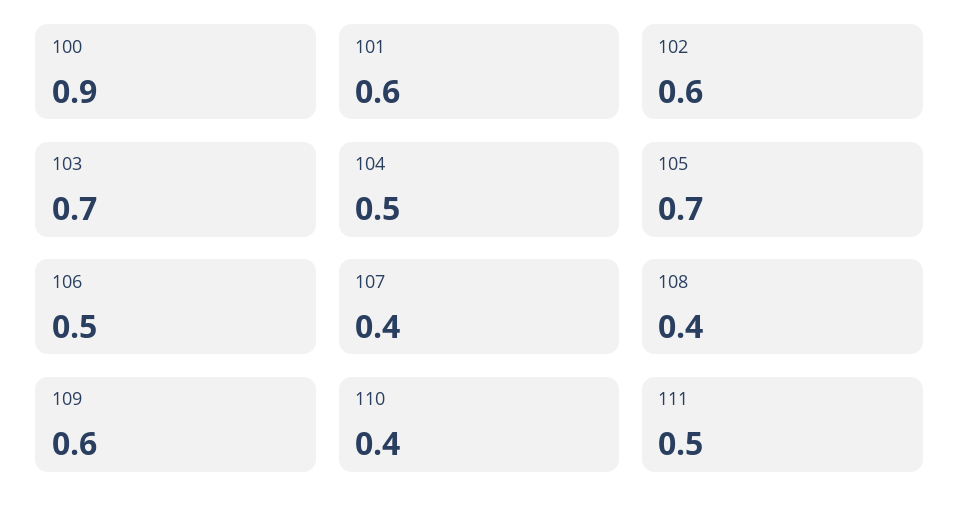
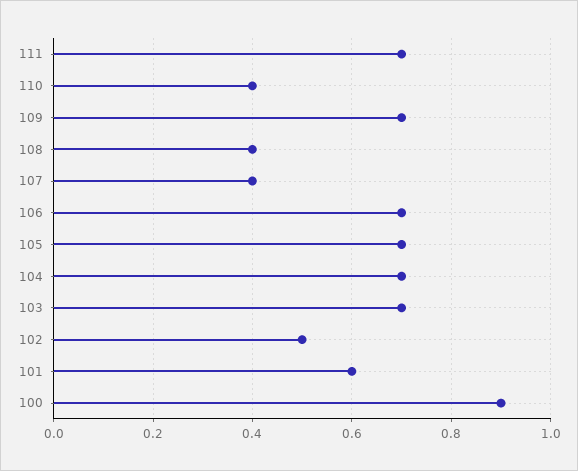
102: 0.6 -> 0.5
104: 0.5 -> 0.7
106: 0.5 -> 0.7
109: 0.6 -> 0.7
111: 0.5 -> 0.7

